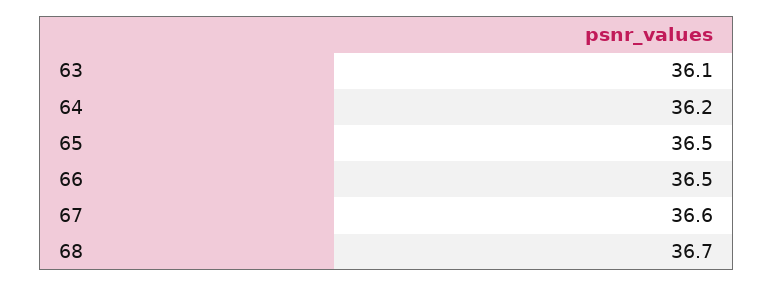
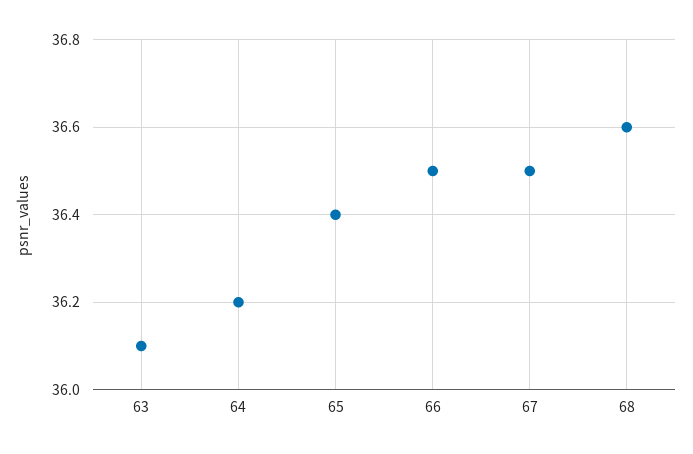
65: 36.5 -> 36.4
67: 36.6 -> 36.5
68: 36.7 -> 36.6

